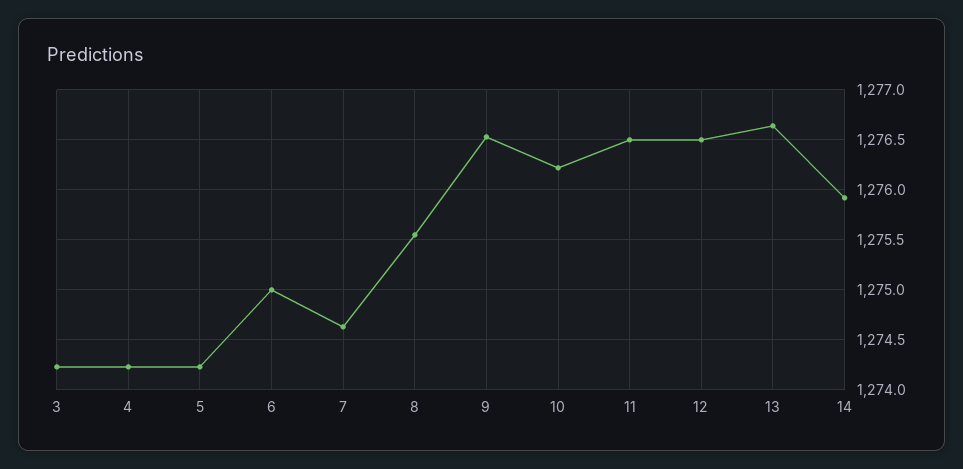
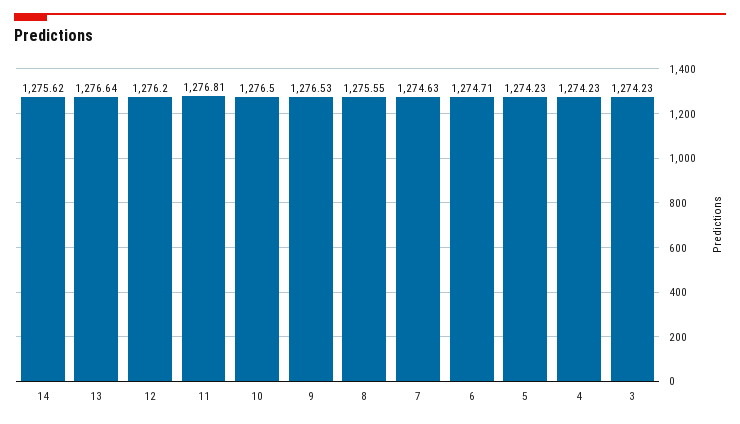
6: 1275 -> 1274.71
10: 1276.2 -> 1276.5
11: 1276.5 -> 1276.81
12: 1276.5 -> 1276.2
14: 1275.9 -> 1275.62

